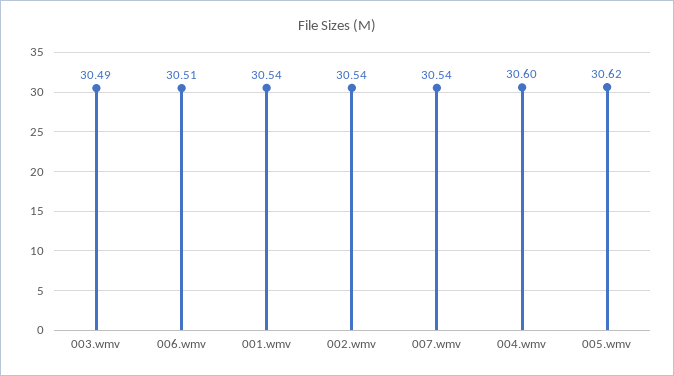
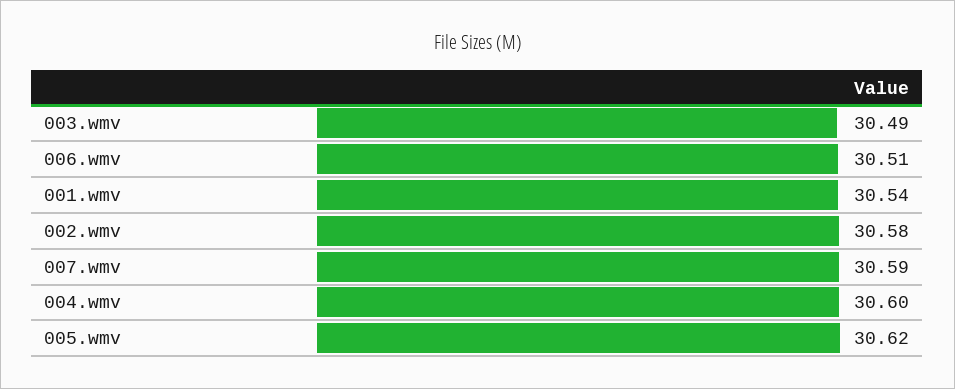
002.wmv: 30.54 -> 30.58
007.wmv: 30.54 -> 30.59

